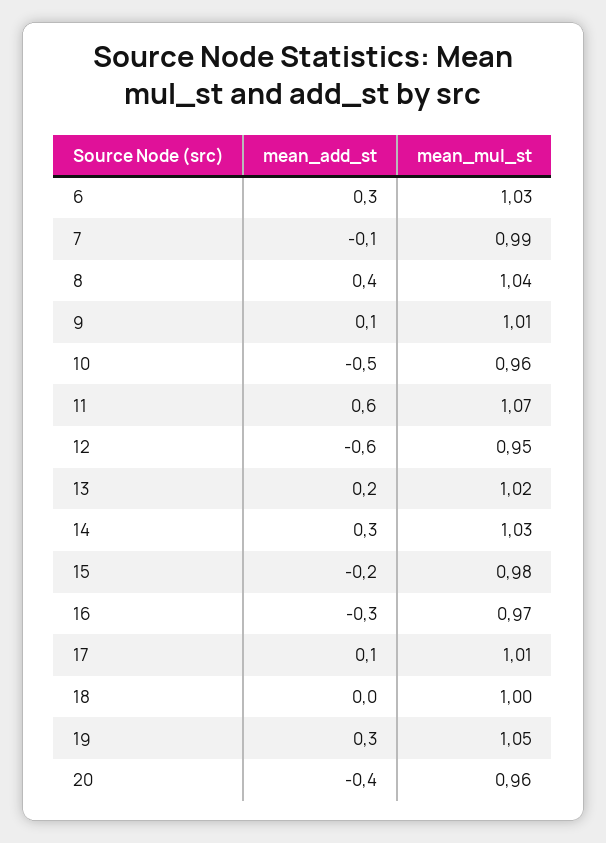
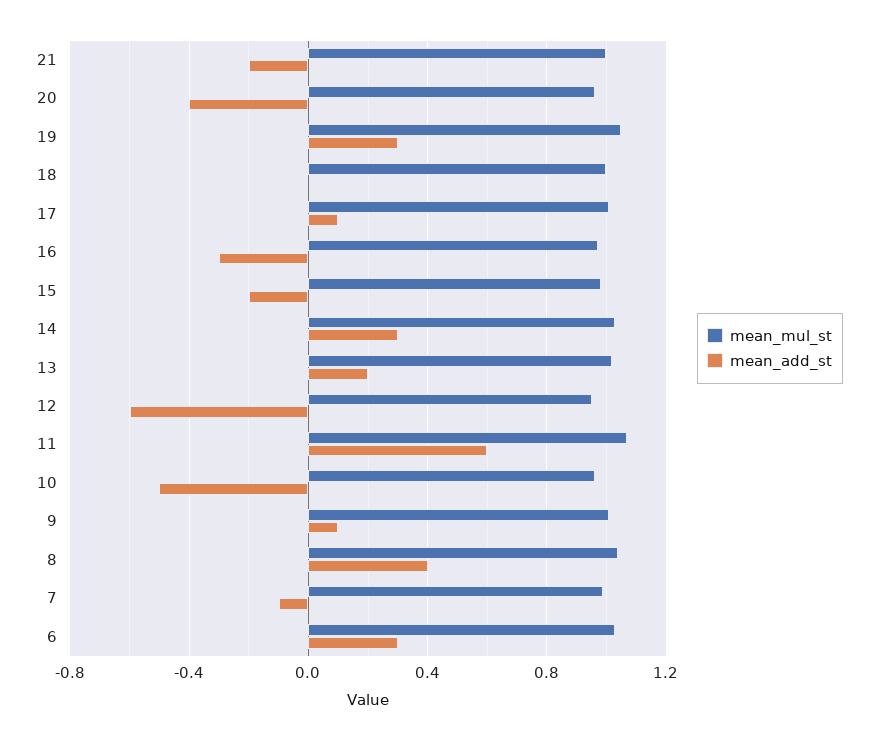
mean_mul_st, 21: none -> 1
mean_add_st, 21: none -> -0.2

